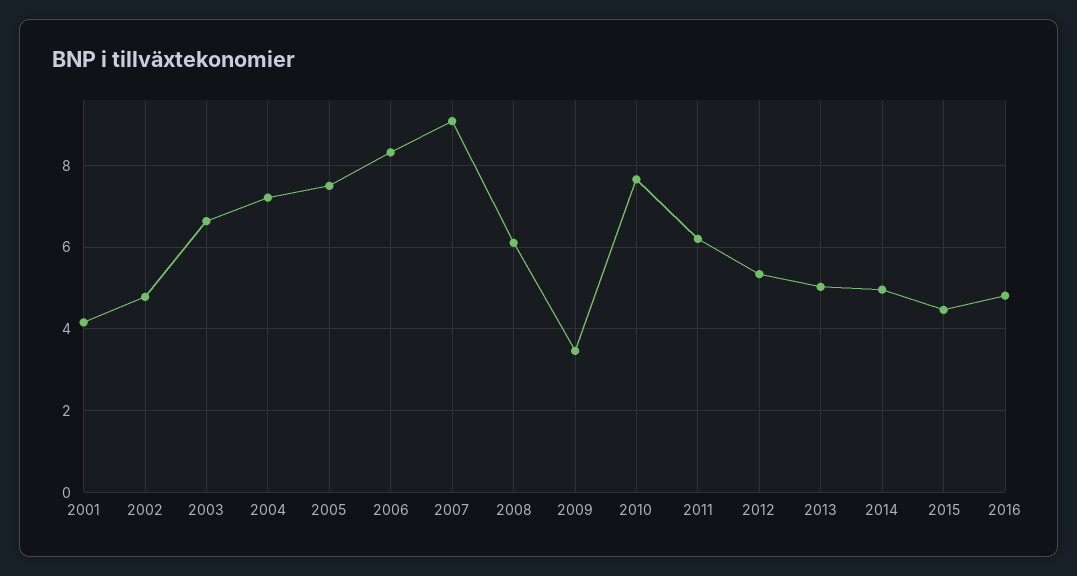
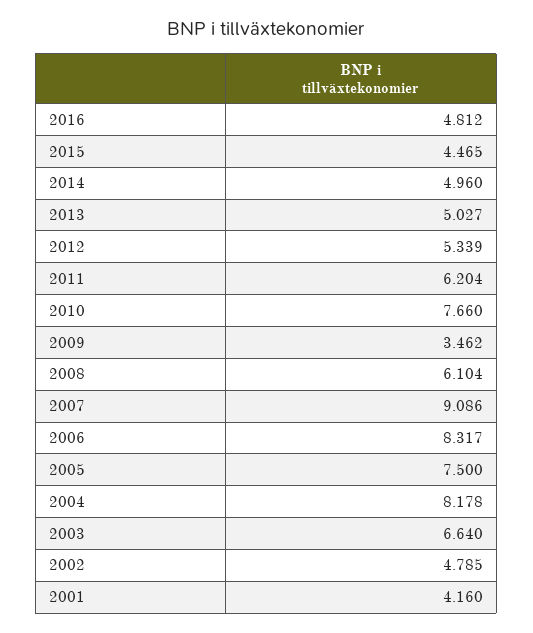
2004: 7.2 -> 8.178

